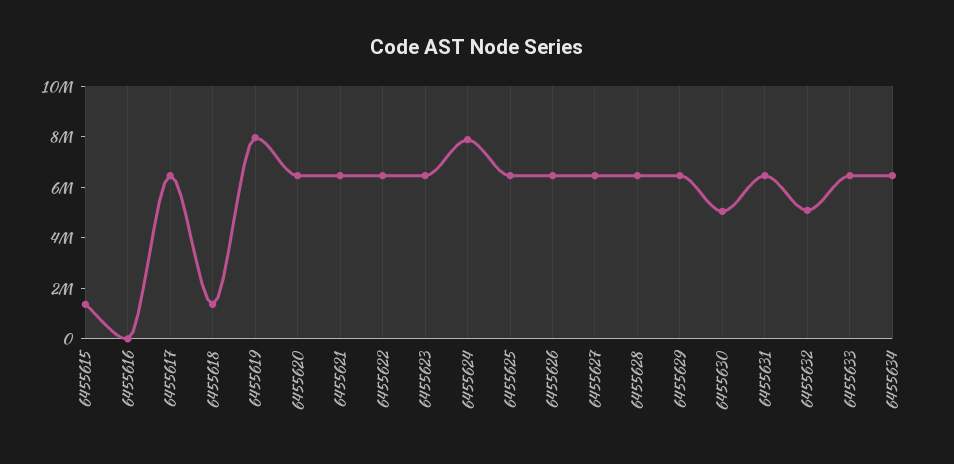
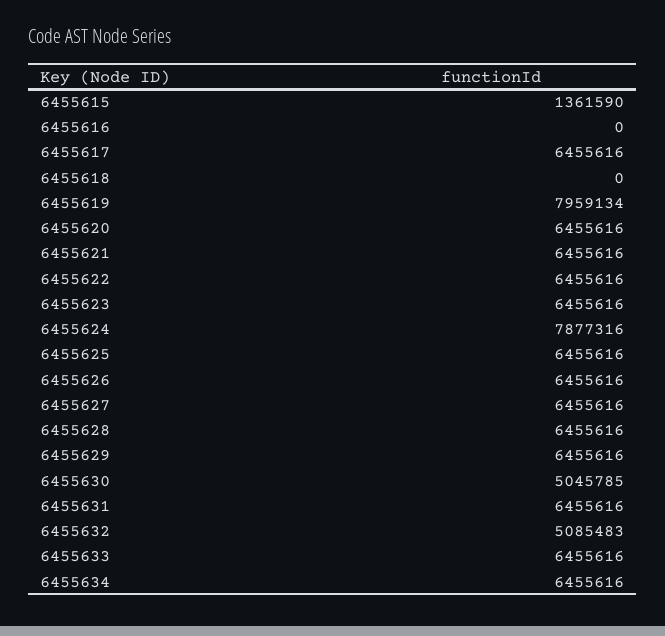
6455618: 1500000 -> 0

